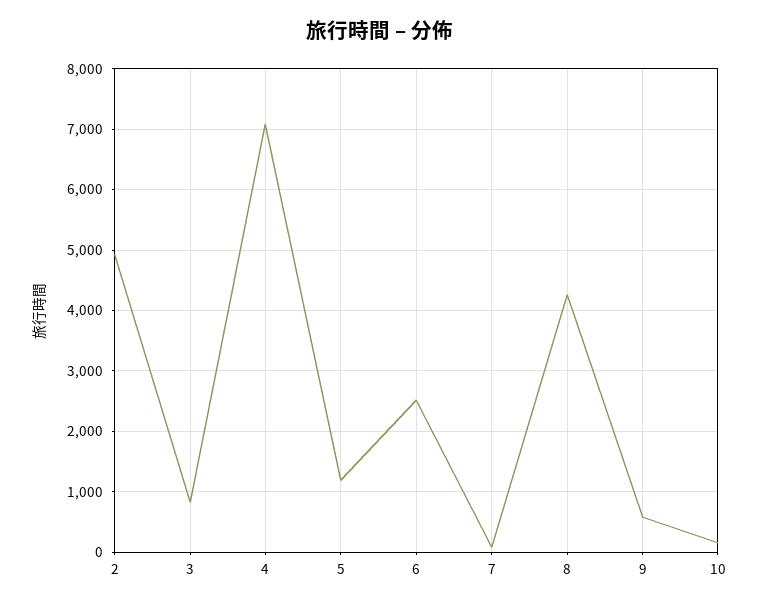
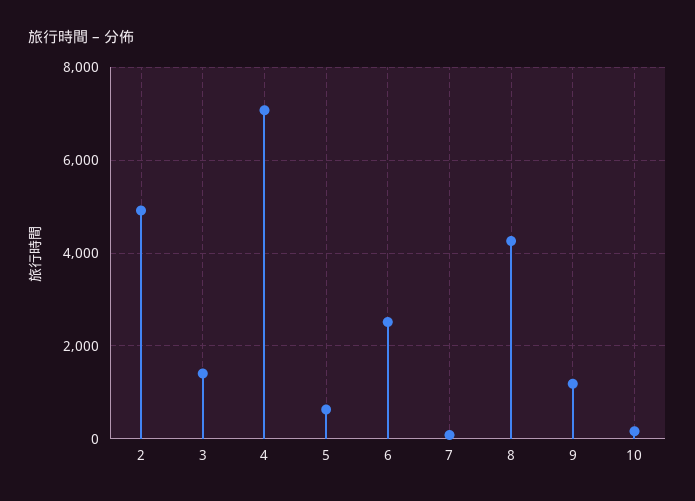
3: 800 -> 1400
5: 1200 -> 600
9: 600 -> 1200

